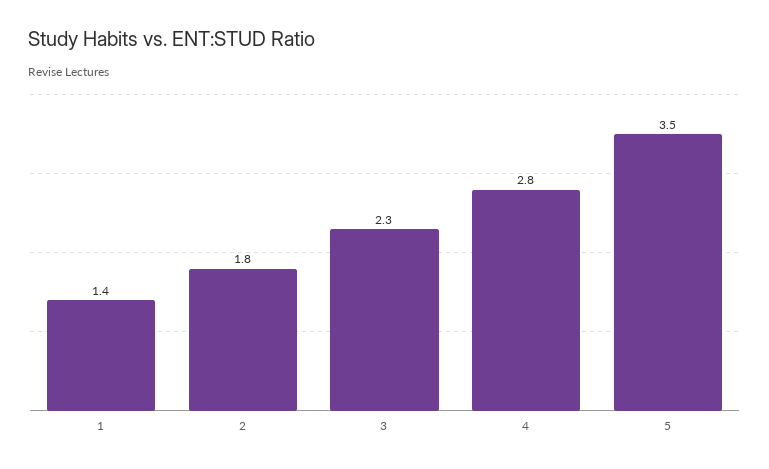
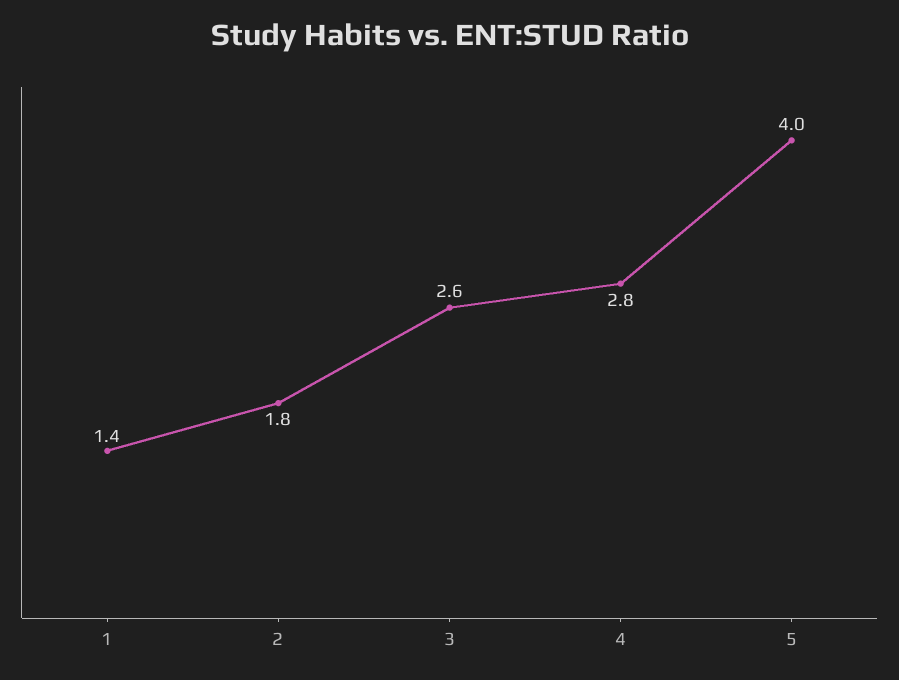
3: 2.3 -> 2.6
5: 3.5 -> 4

